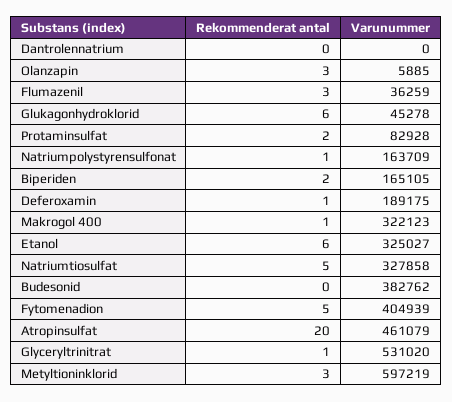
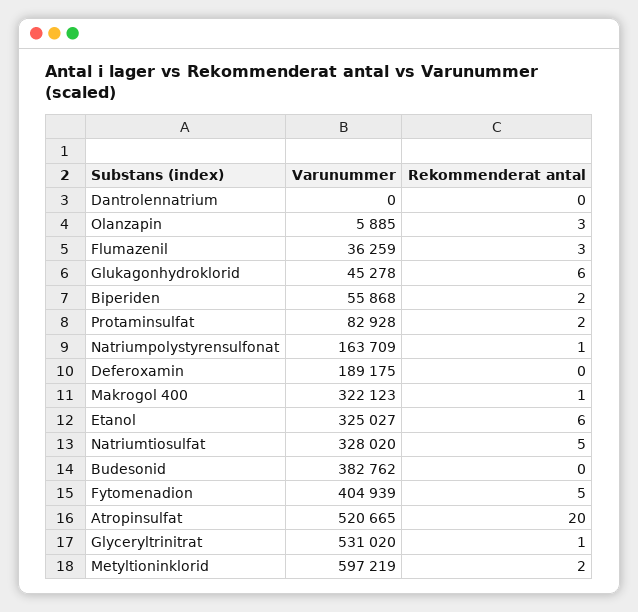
Varunummer, Biperiden: 165105 -> 55868
Rekommenderat antal, Deferoxamin: 1 -> 0
Varunummer, Natriumtiosulfat: 327858 -> 328020
Varunummer, Atropinsulfat: 461079 -> 520665
Rekommenderat antal, Metyltioninklorid: 3 -> 2

